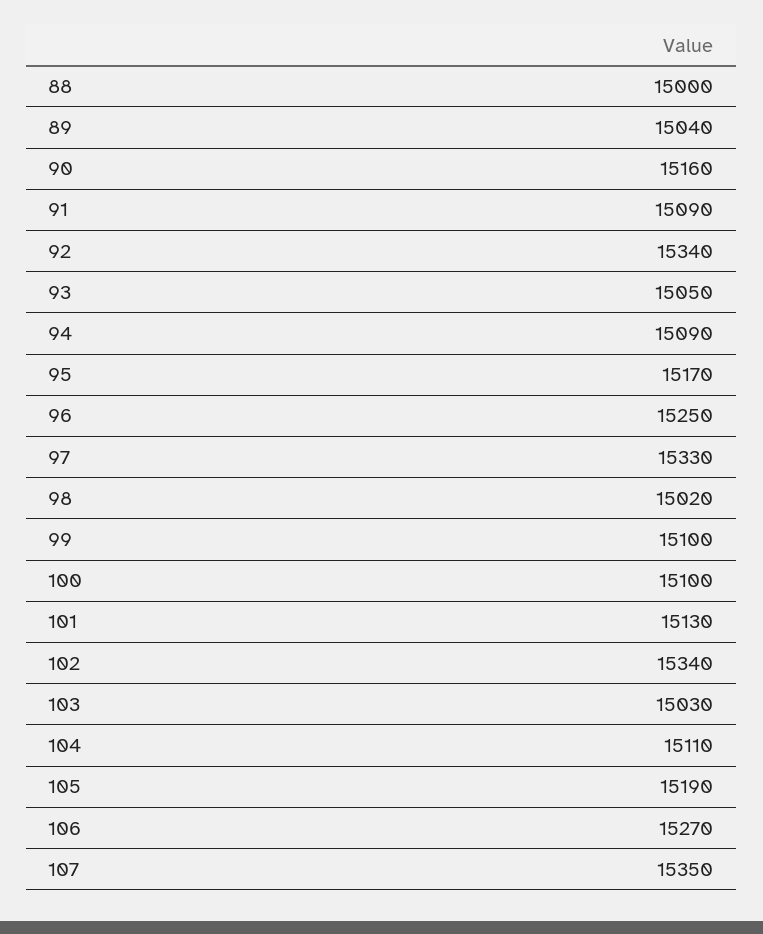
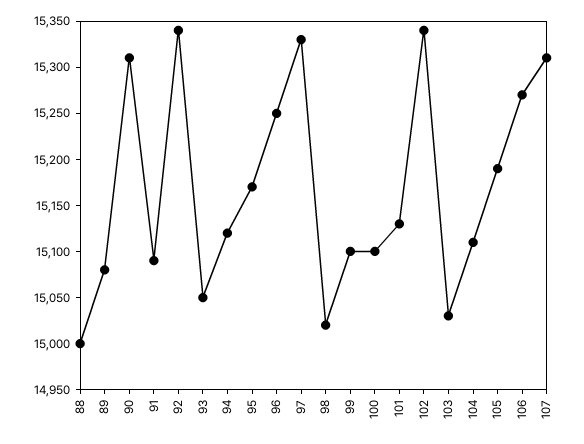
89: 15040 -> 15080
90: 15160 -> 15310
94: 15090 -> 15120
107: 15350 -> 15310

